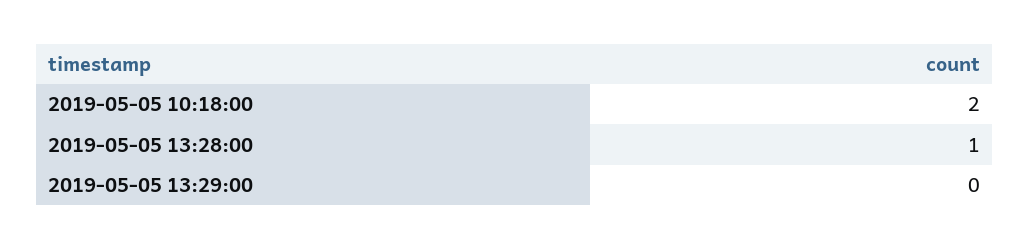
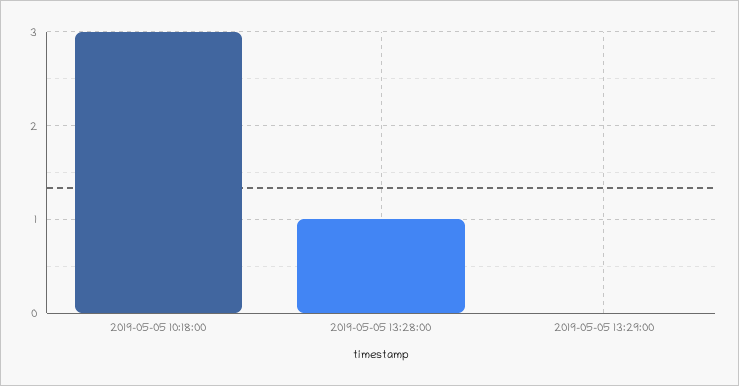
2019-05-05 10:18:00: 2 -> 3

